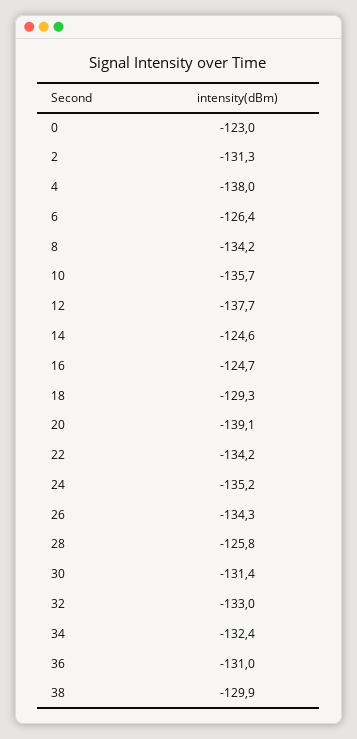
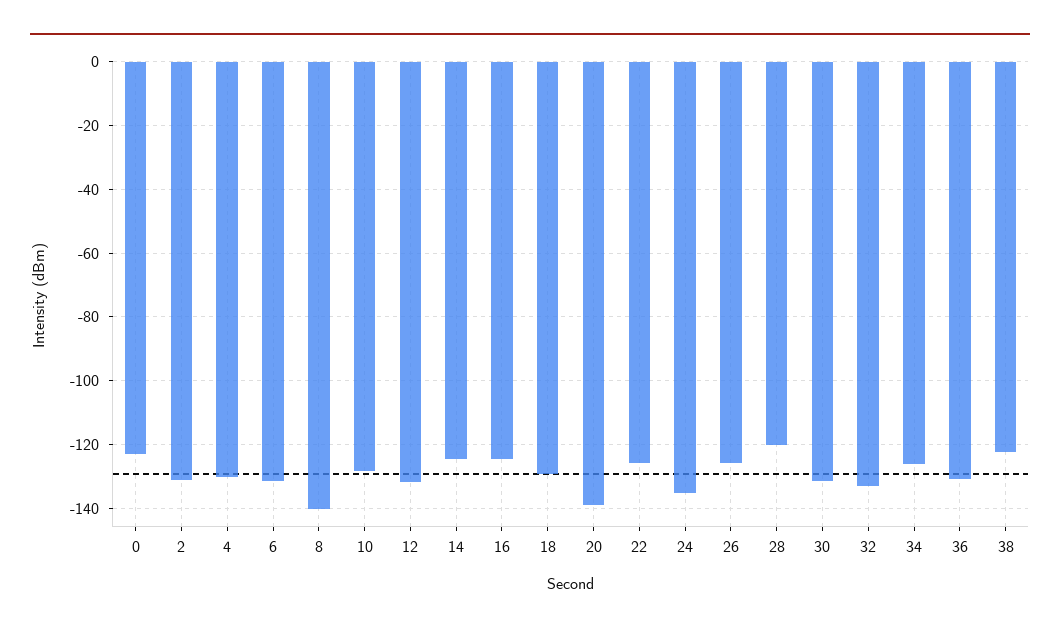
4: -138 -> -130
6: -126.4 -> -132
8: -134.2 -> -140
10: -135.7 -> -128
12: -137.7 -> -132
22: -134.2 -> -126
26: -134.3 -> -126
28: -125.8 -> -120
34: -132.4 -> -126
38: -129.9 -> -122

